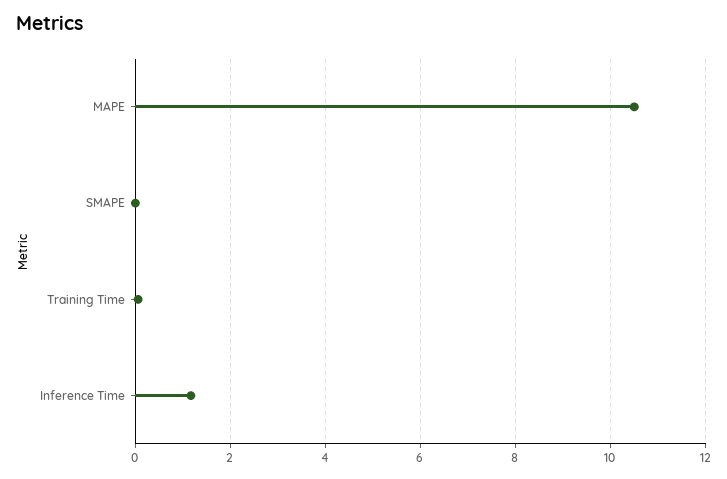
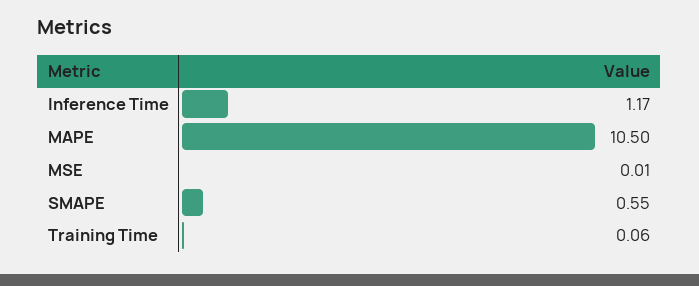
SMAPE: 0 -> 0.55
MSE: none -> 0.01

